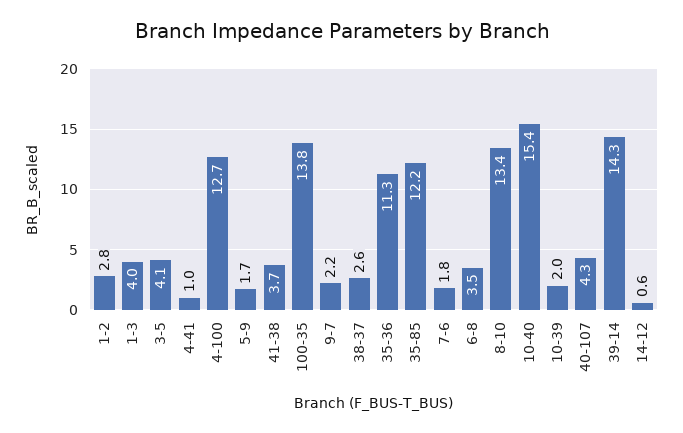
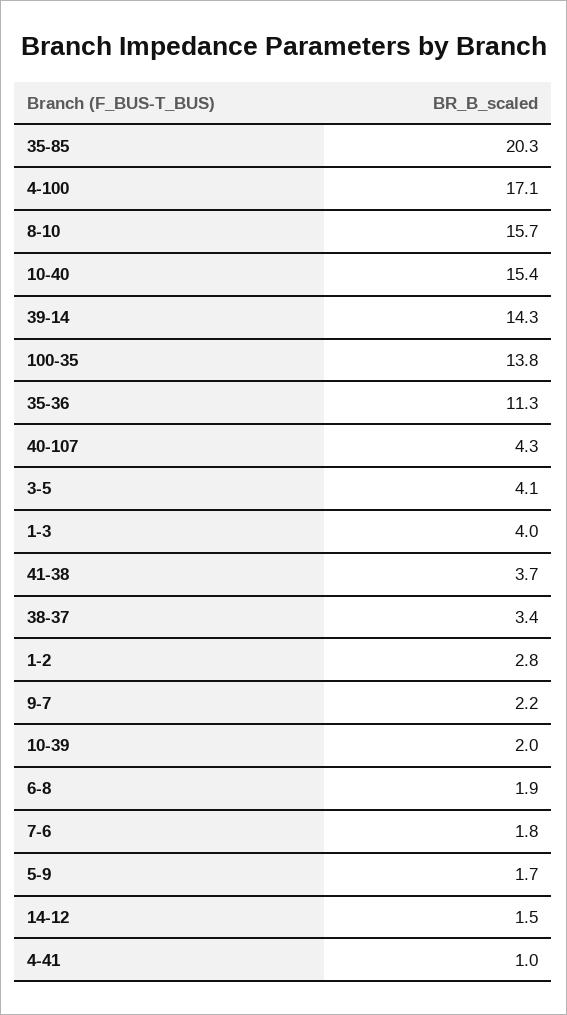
4-100: 12.7 -> 17.1
38-37: 2.6 -> 3.4
35-85: 12.2 -> 20.3
6-8: 3.5 -> 1.9
8-10: 13.4 -> 15.7
14-12: 0.6 -> 1.5

